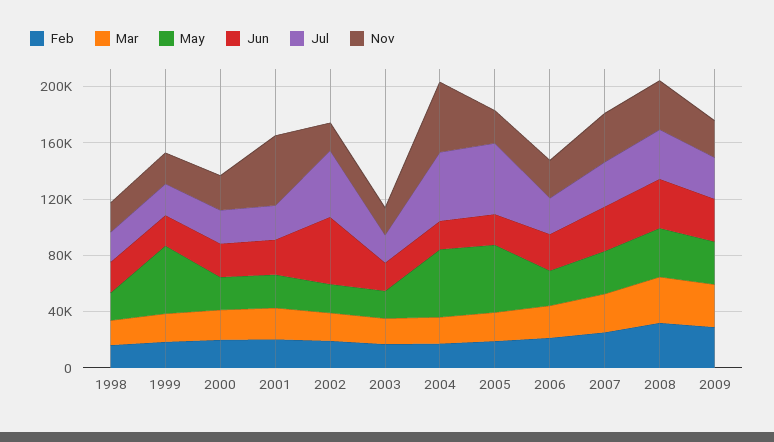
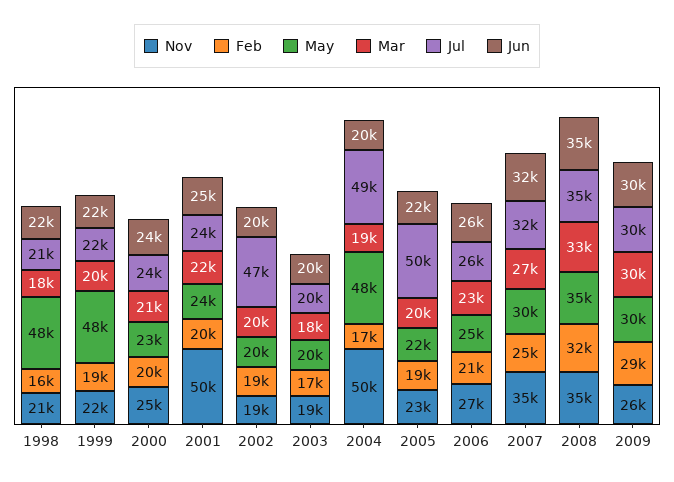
May, 1998: 20000 -> 48000
Jun, 2002: 50000 -> 20000
May, 2005: 50000 -> 22000

